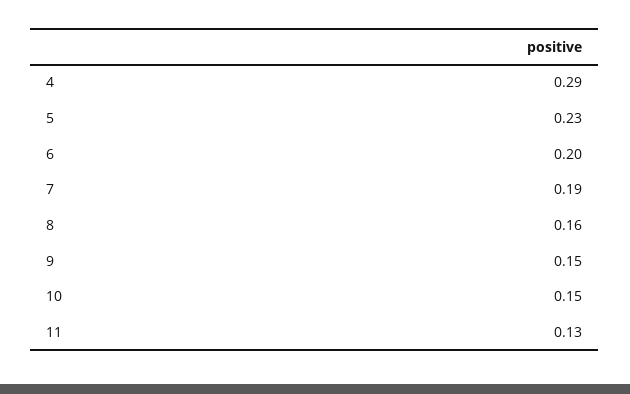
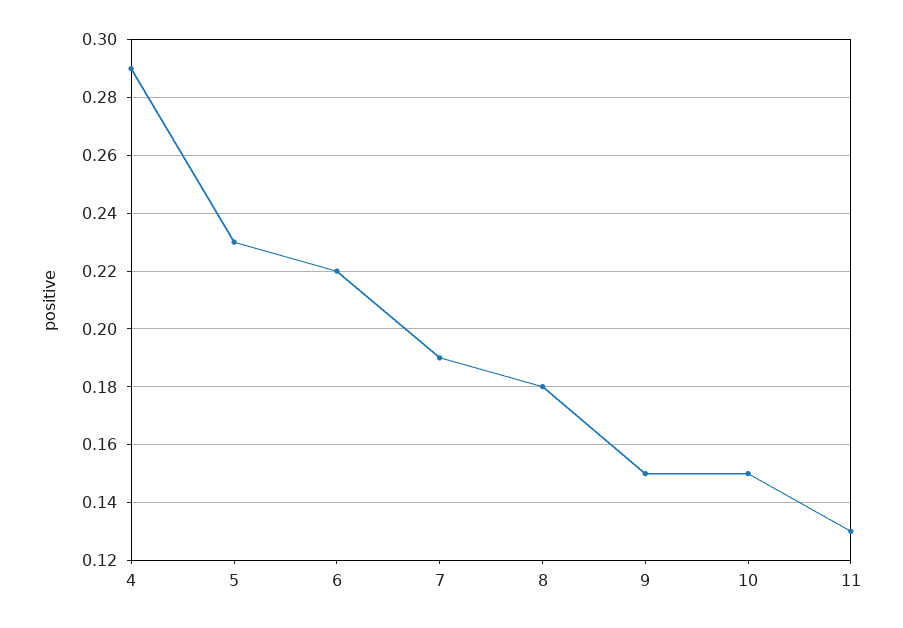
6: 0.2 -> 0.22
8: 0.16 -> 0.18

